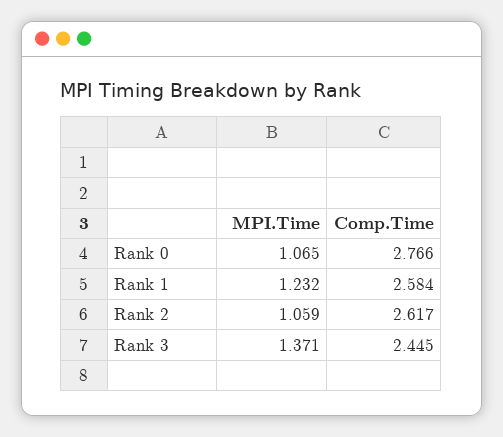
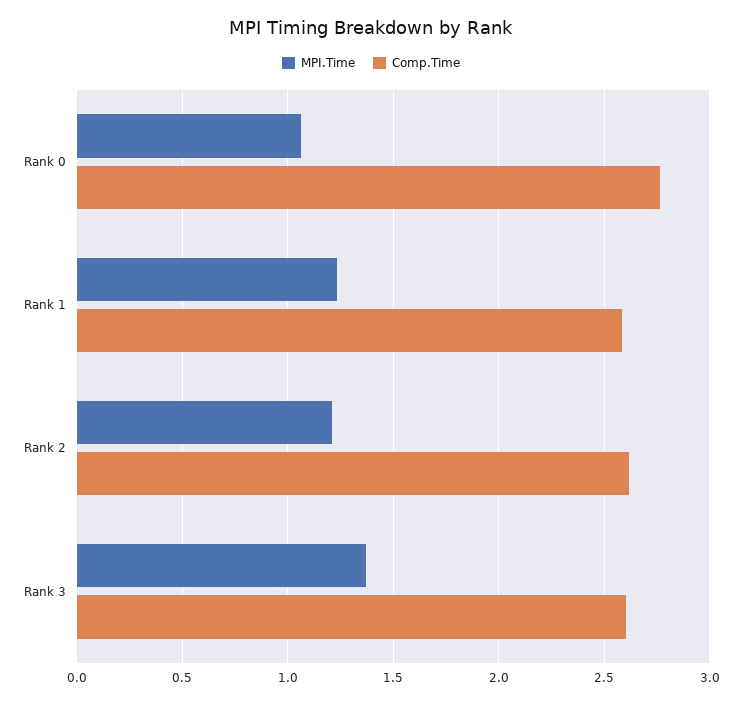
MPI.Time, Rank 2: 1.059 -> 1.2
Comp.Time, Rank 3: 2.445 -> 2.6

